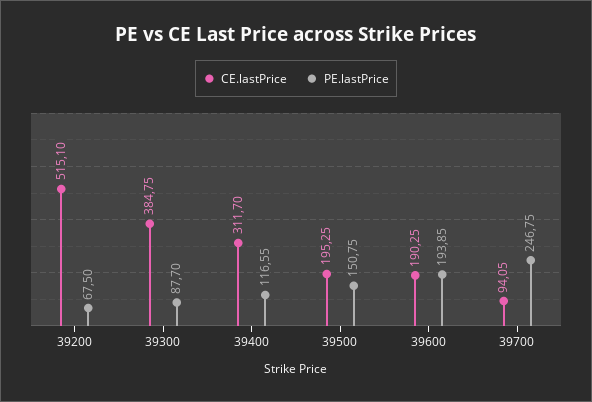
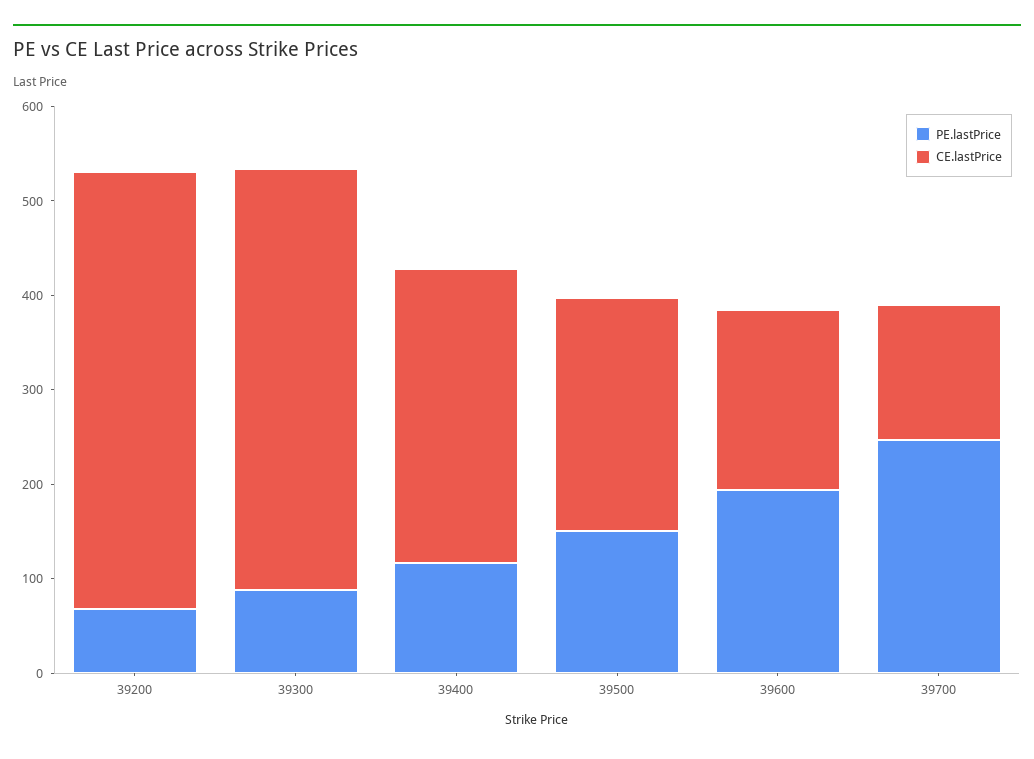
CE.lastPrice, 39200: 515.1 -> 460
CE.lastPrice, 39300: 384.75 -> 440
CE.lastPrice, 39500: 195.25 -> 240
CE.lastPrice, 39700: 94.05 -> 140

